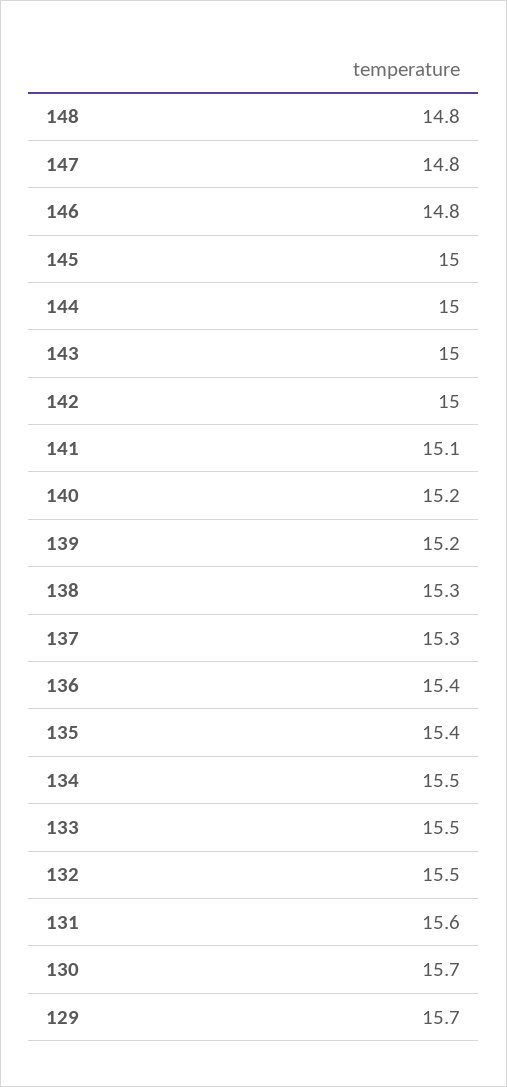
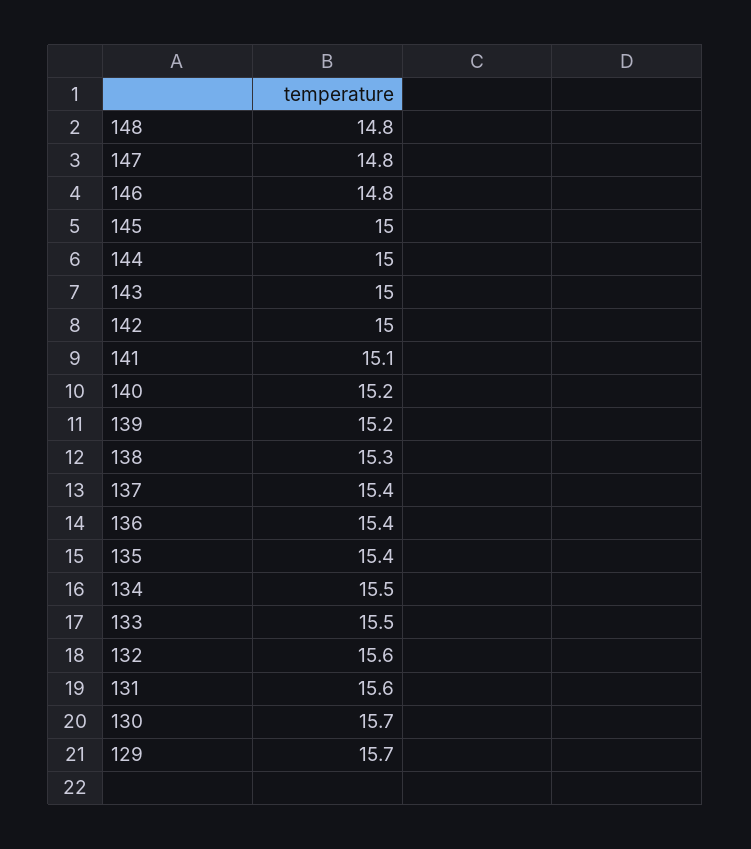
137: 15.3 -> 15.4
132: 15.5 -> 15.6

